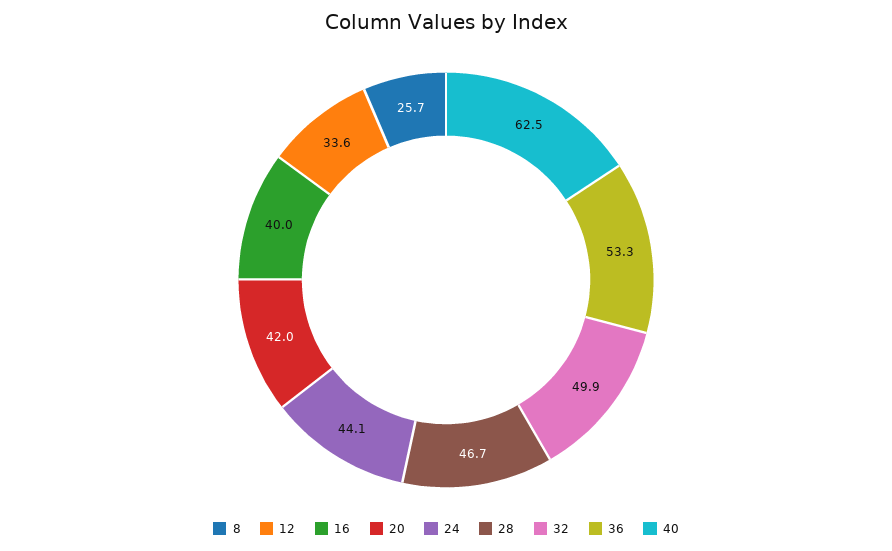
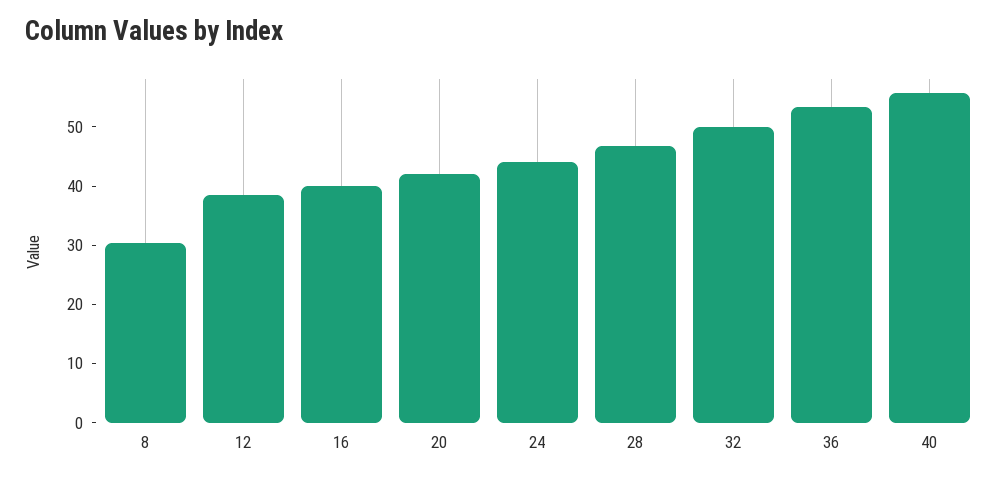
8: 25.7 -> 30
12: 33.6 -> 38
40: 62.5 -> 56

